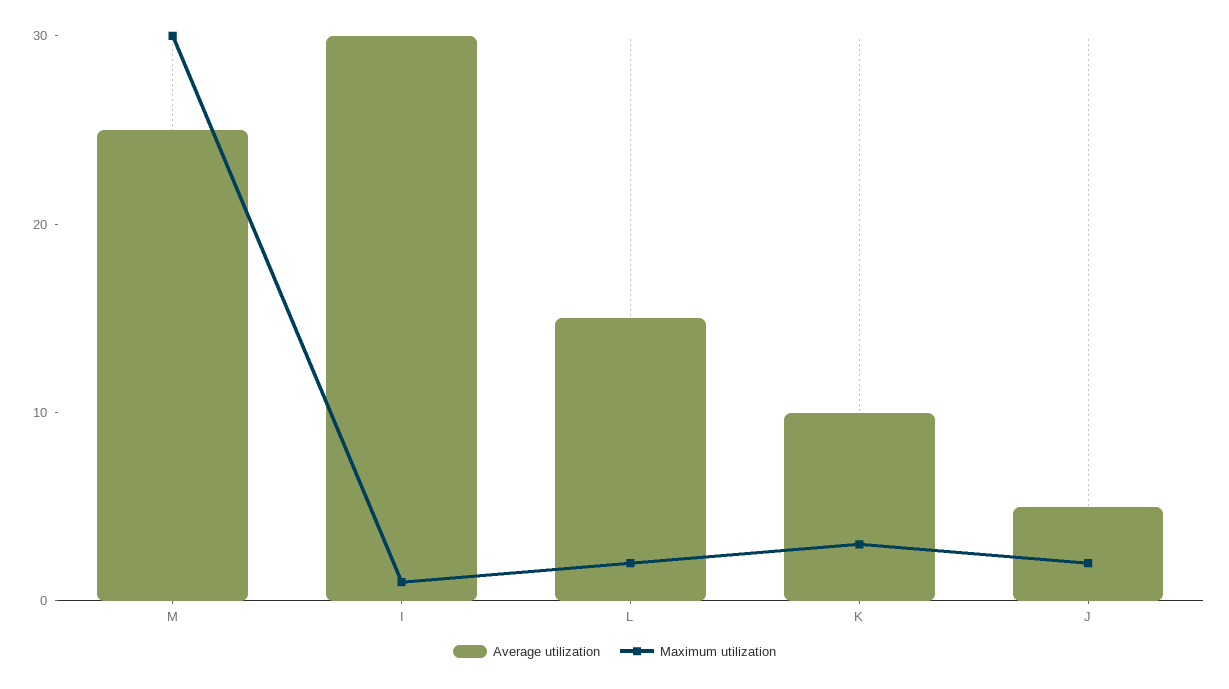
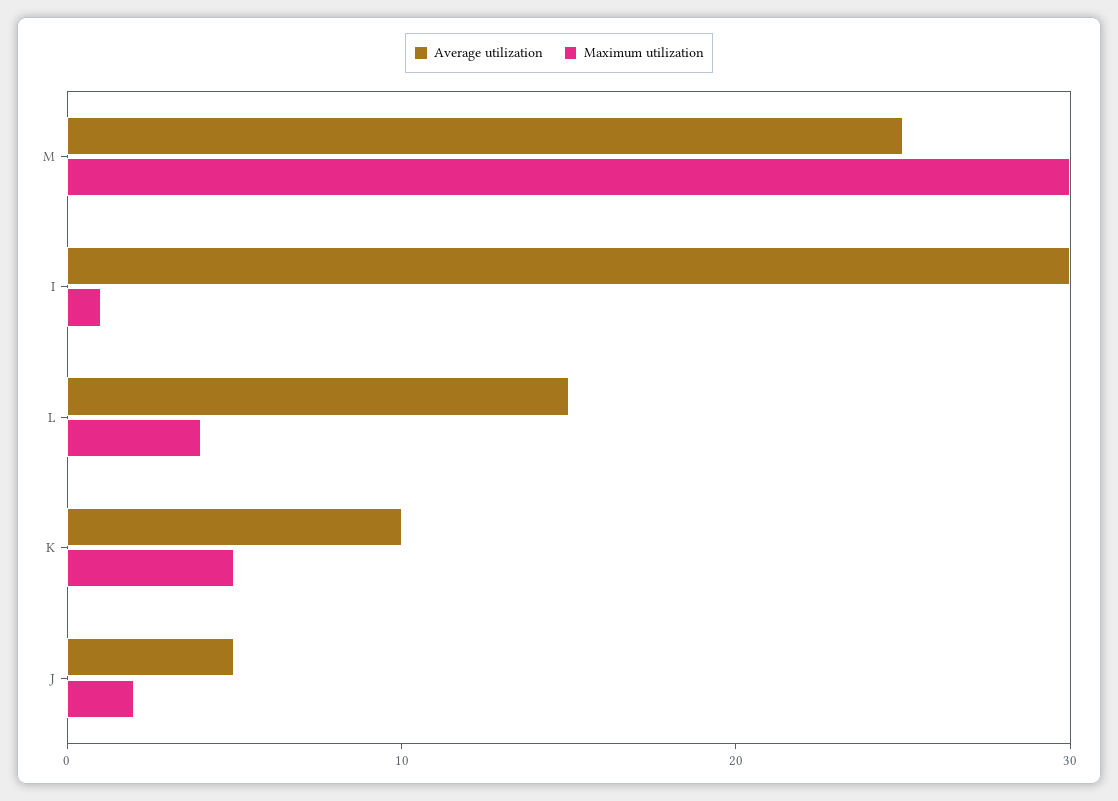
Maximum utilization, L: 2 -> 4
Maximum utilization, K: 3 -> 5

